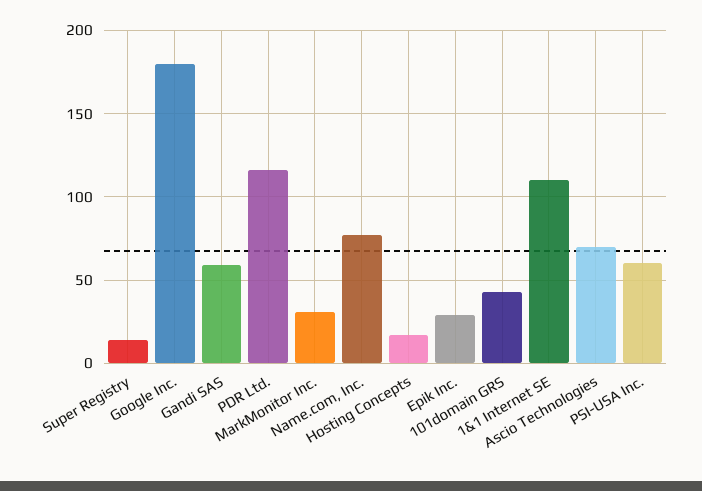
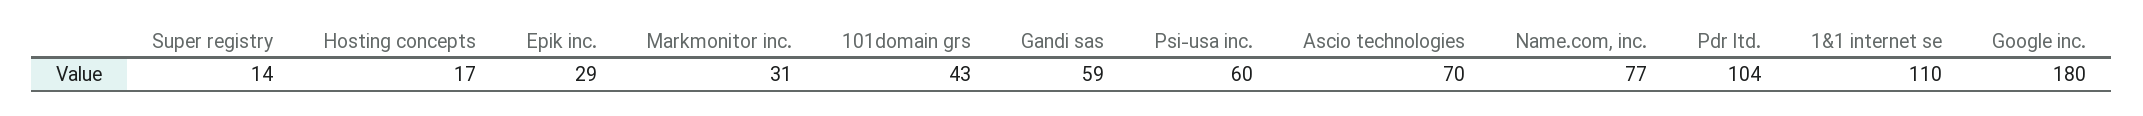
PDR Ltd.: 115 -> 104

